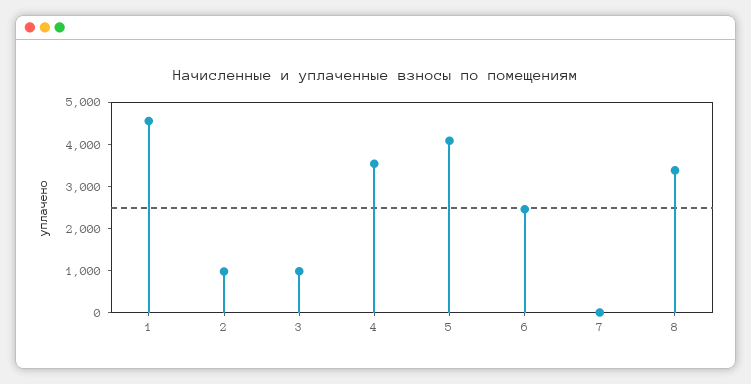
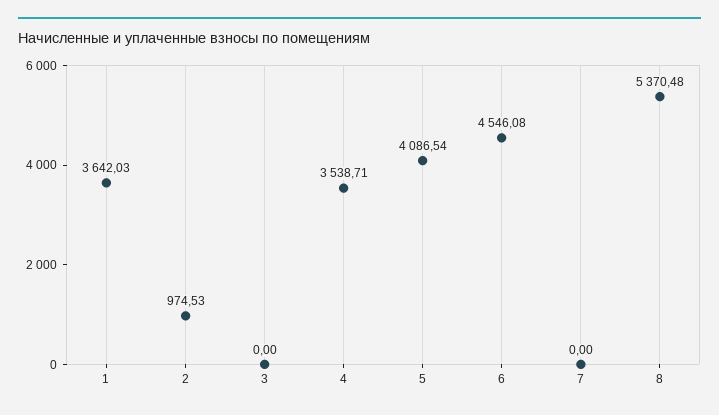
1: 4600 -> 3642.03
3: 1000 -> 0
6: 2400 -> 4546.08
8: 3400 -> 5370.48

